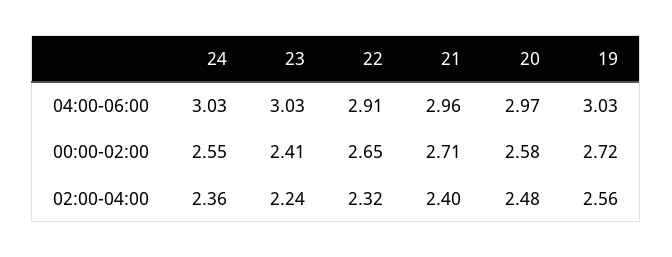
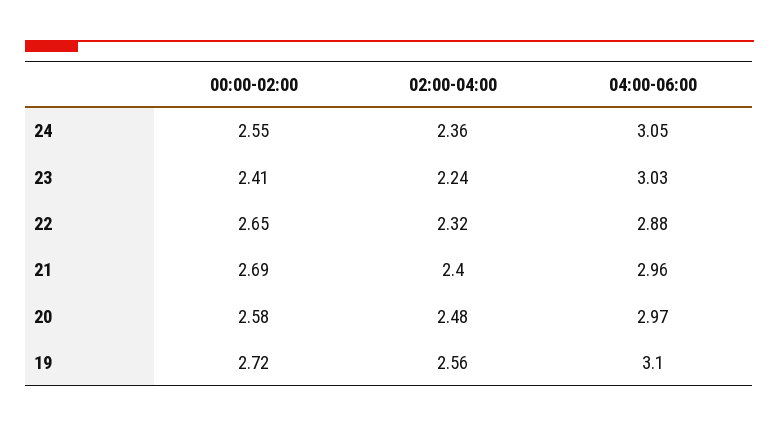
24, 04:00-06:00: 3.03 -> 3.05
22, 04:00-06:00: 2.91 -> 2.88
19, 04:00-06:00: 3.03 -> 3.1
21, 00:00-02:00: 2.71 -> 2.69

